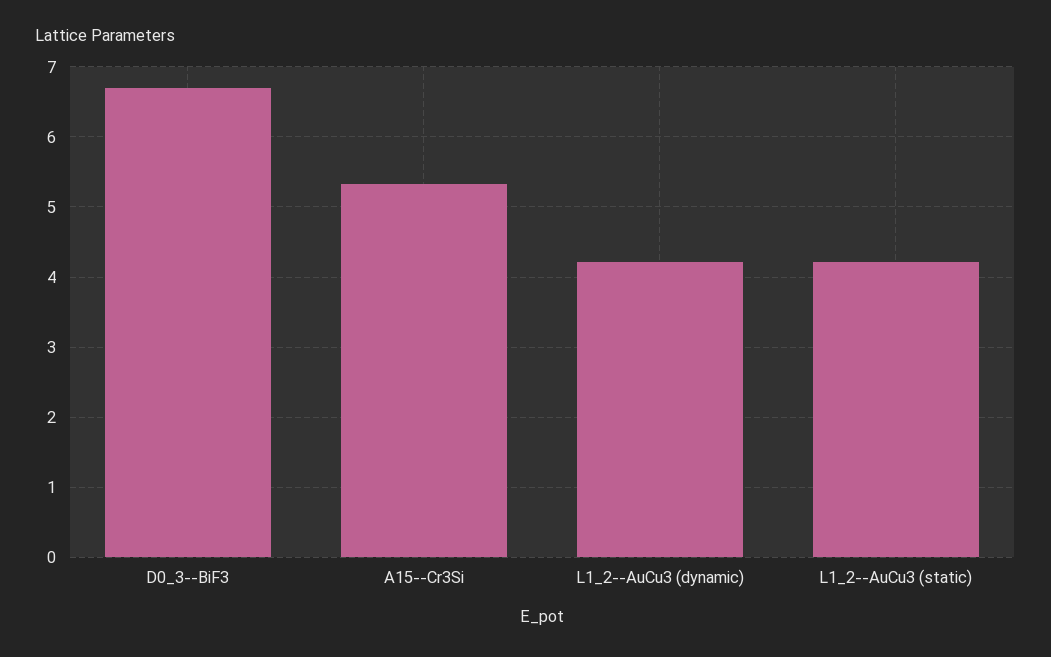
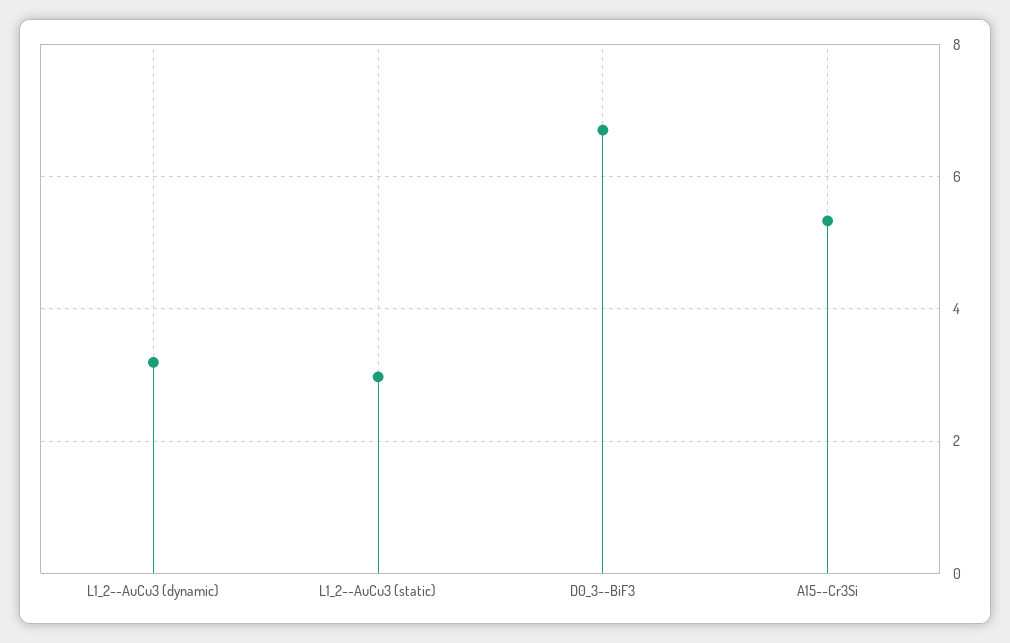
L1_2--AuCu3 (dynamic): 4.2 -> 3.2
L1_2--AuCu3 (static): 4.2 -> 3

